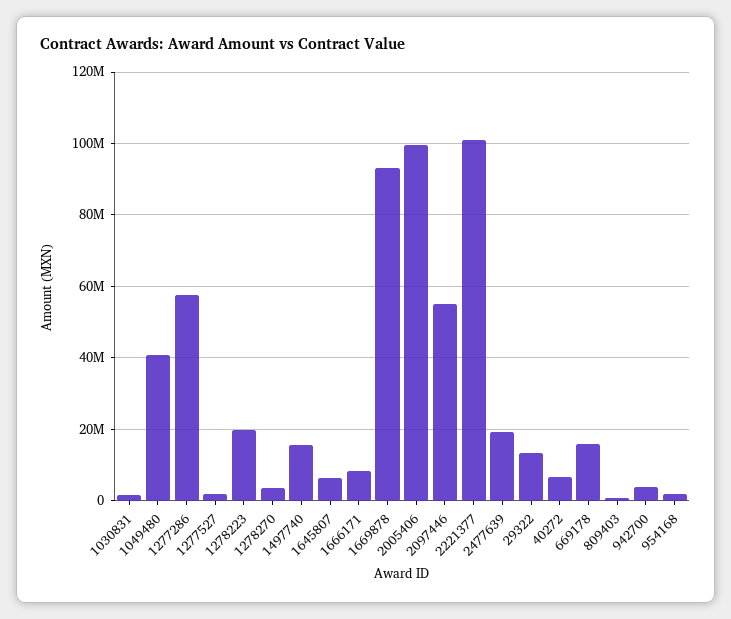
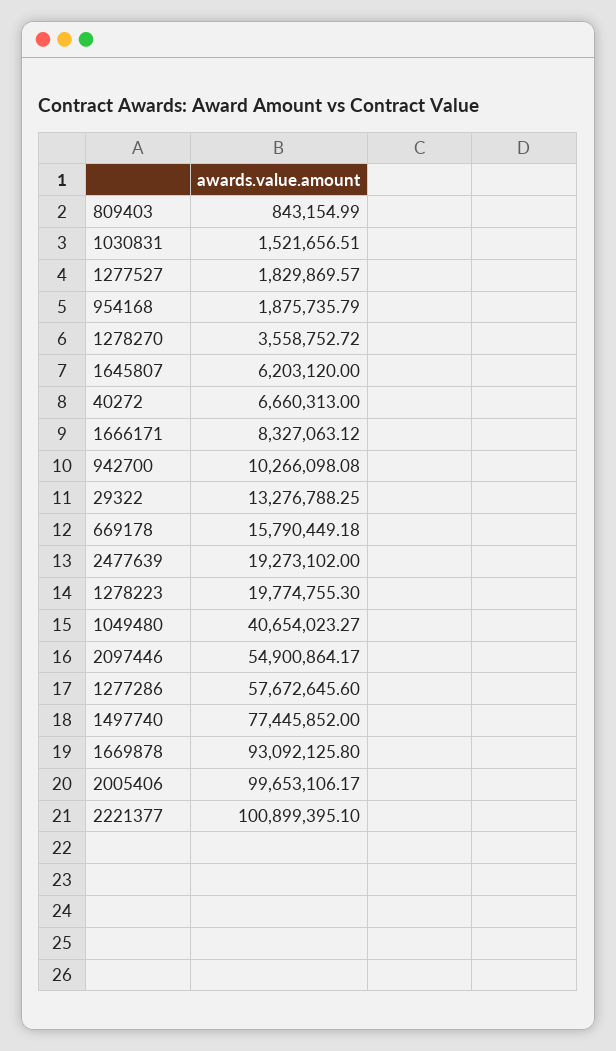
1497740: 16000000 -> 77445852
942700: 4000000 -> 10266098.08

